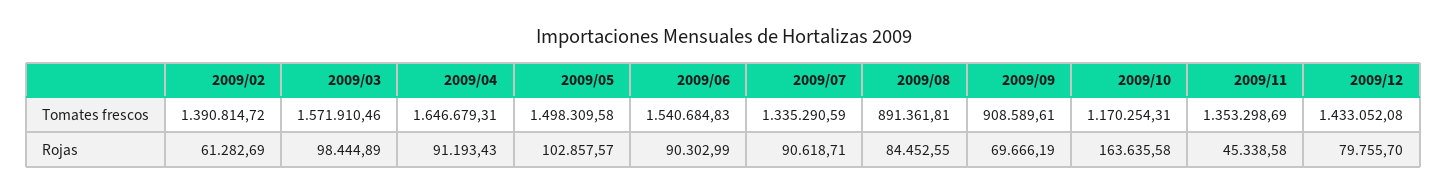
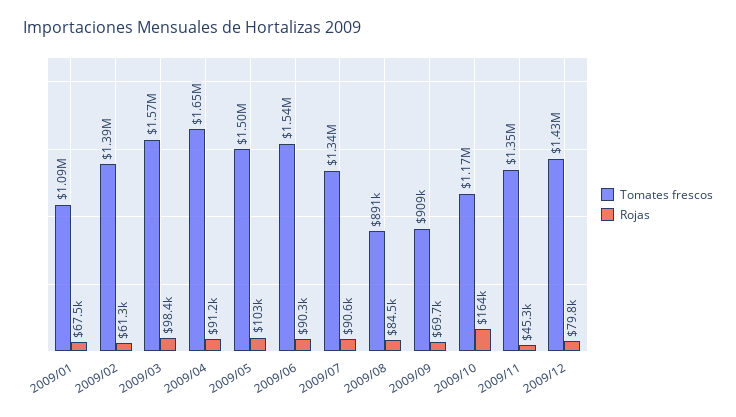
Tomates frescos, 2009/01: none -> 1090000
Rojas, 2009/01: none -> 67500

